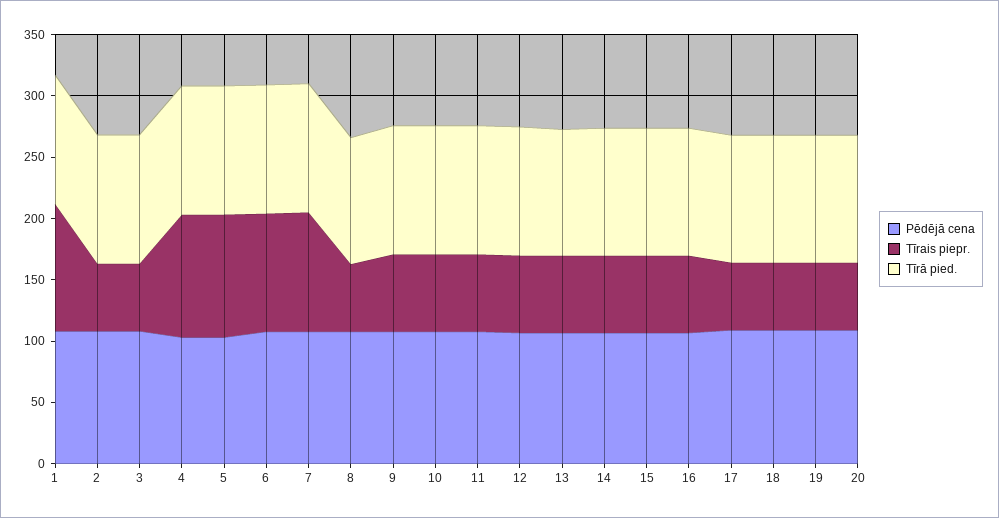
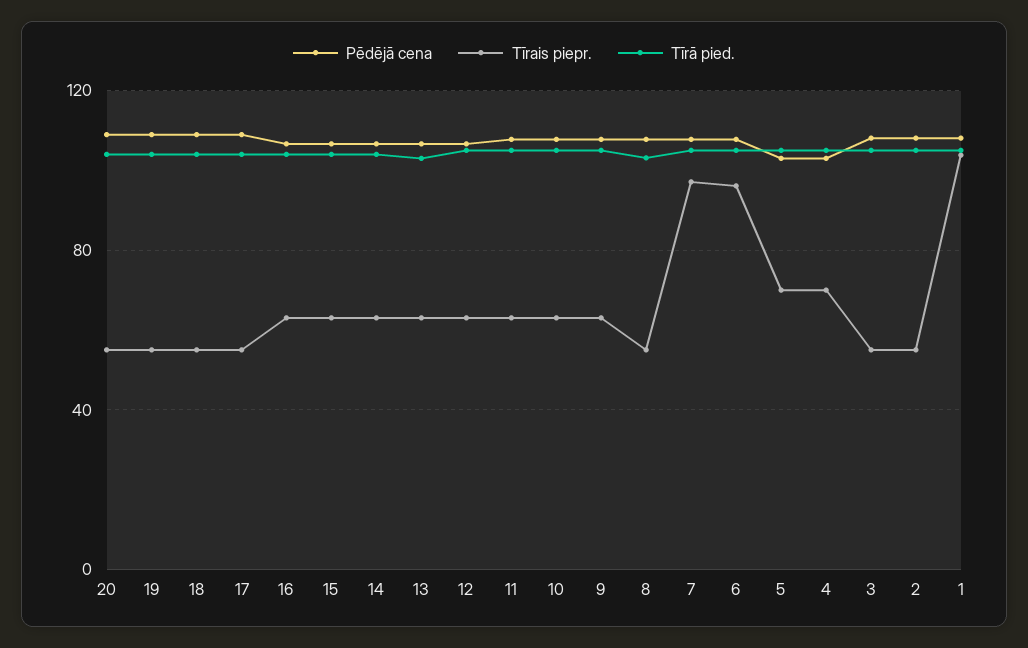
Tīrais piepr., 4: 100 -> 70
Tīrais piepr., 5: 100 -> 70

